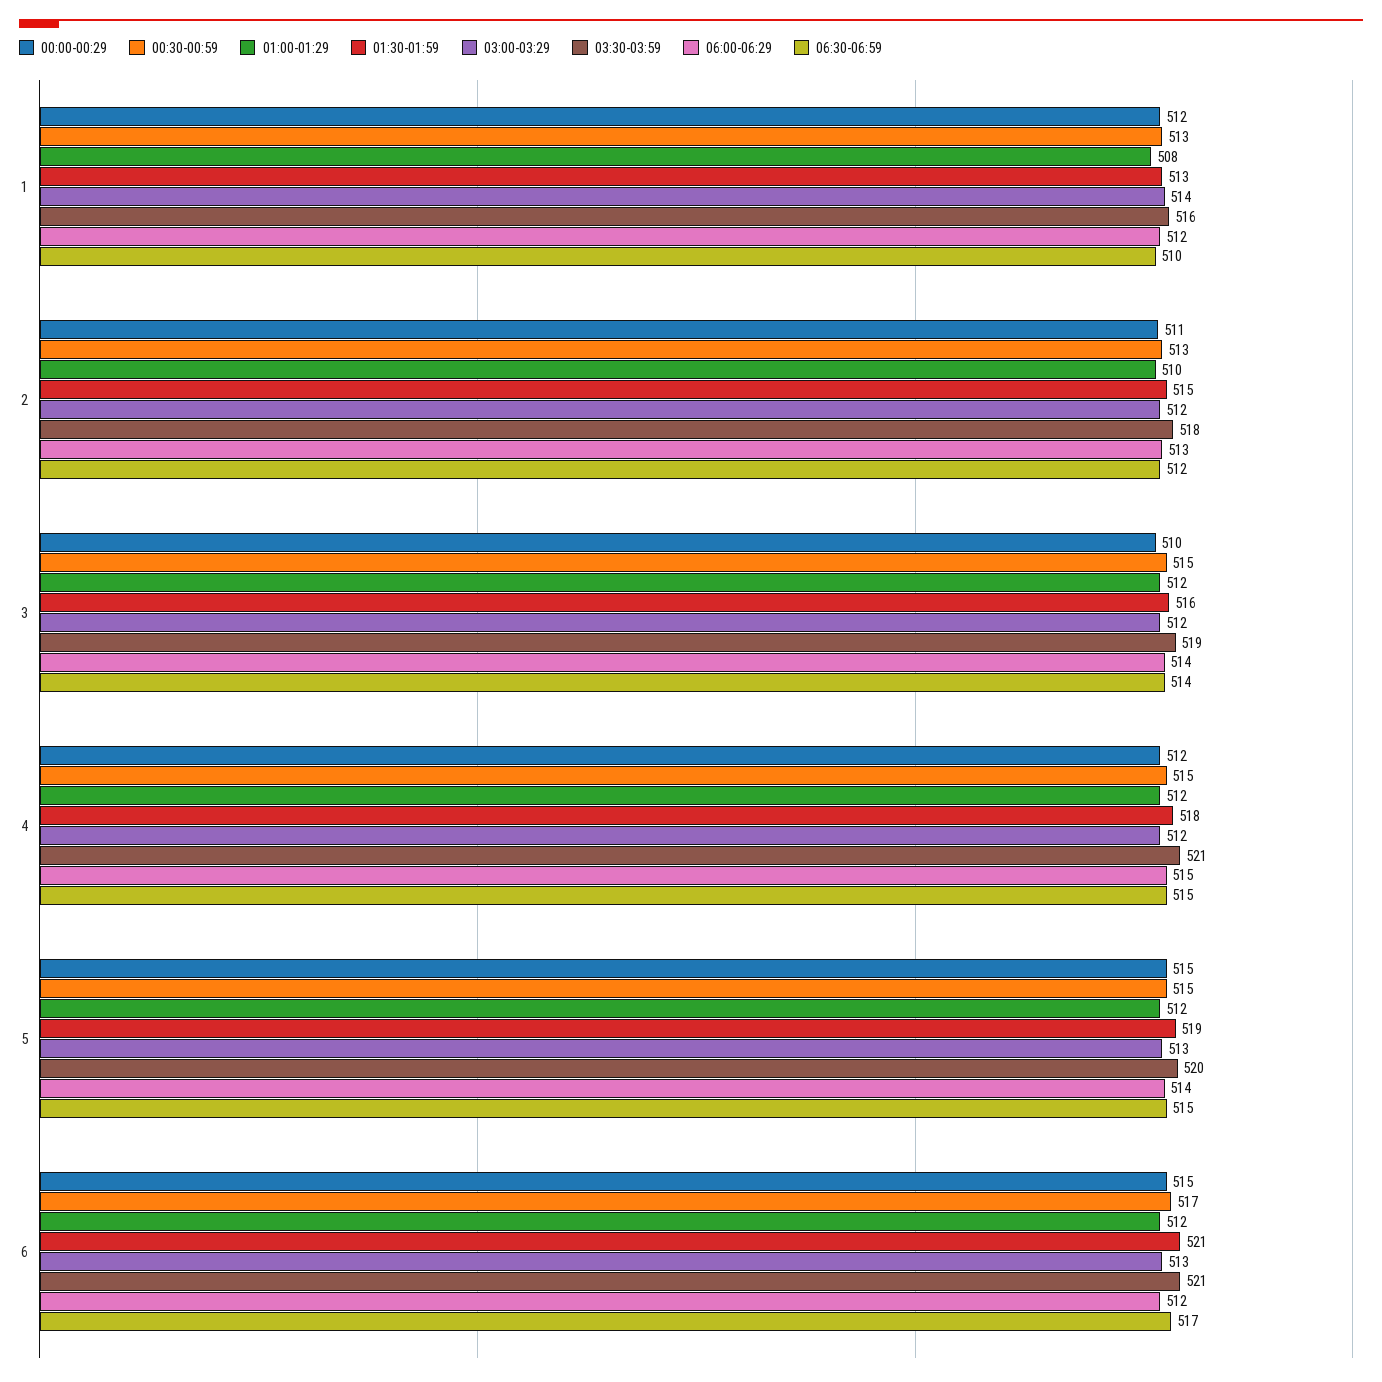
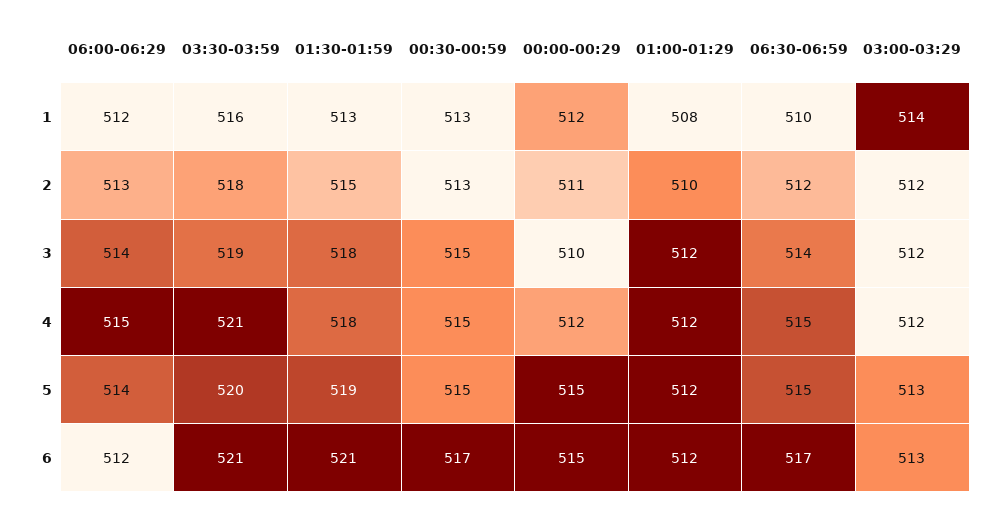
01:30-01:59, 3: 516 -> 518

